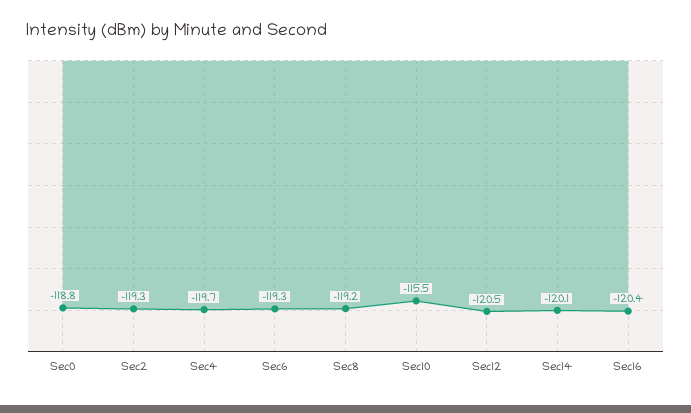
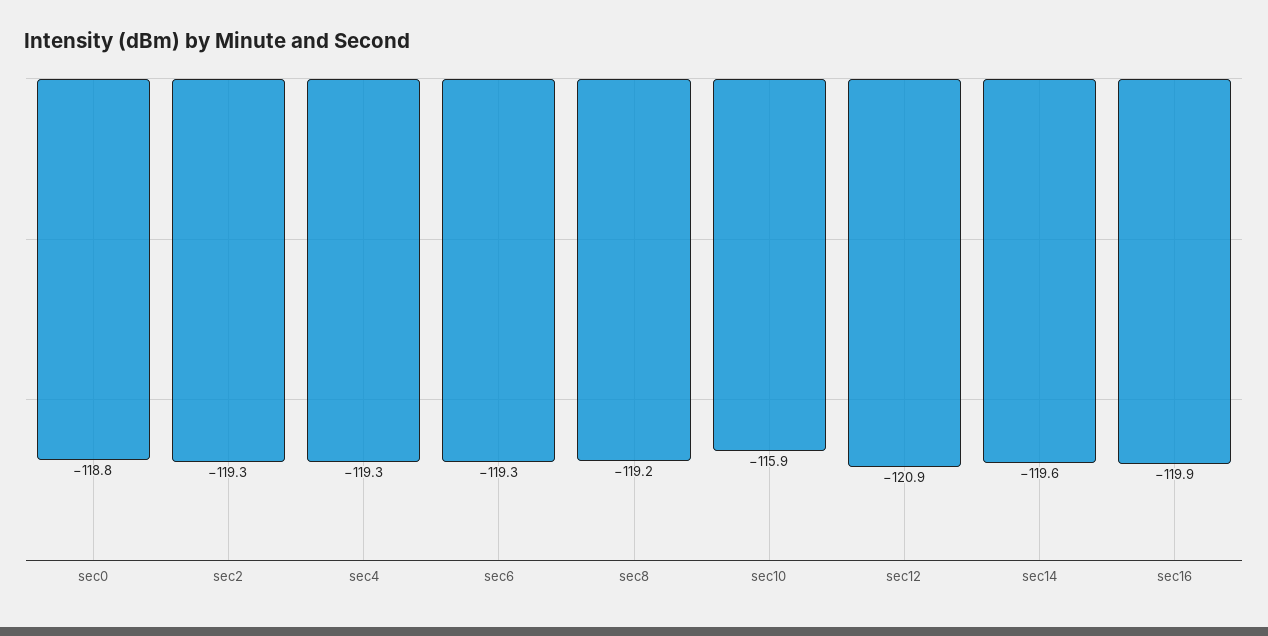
Sec4: -119.7 -> -119.3
Sec10: -115.5 -> -115.9
Sec12: -120.5 -> -120.9
Sec14: -120.1 -> -119.6
Sec16: -120.4 -> -119.9

